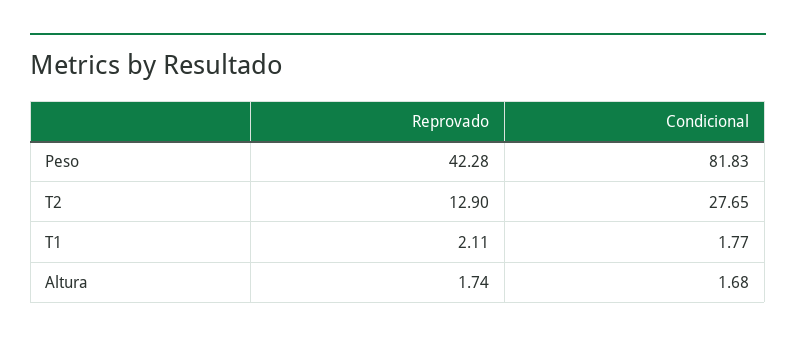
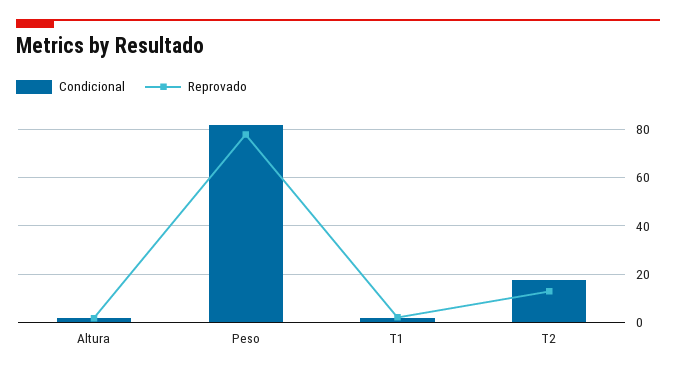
Reprovado, Peso: 42.28 -> 77.5
Condicional, T2: 27.65 -> 17.5

